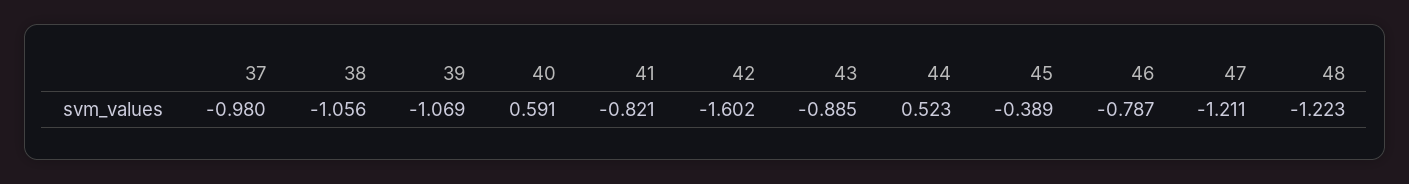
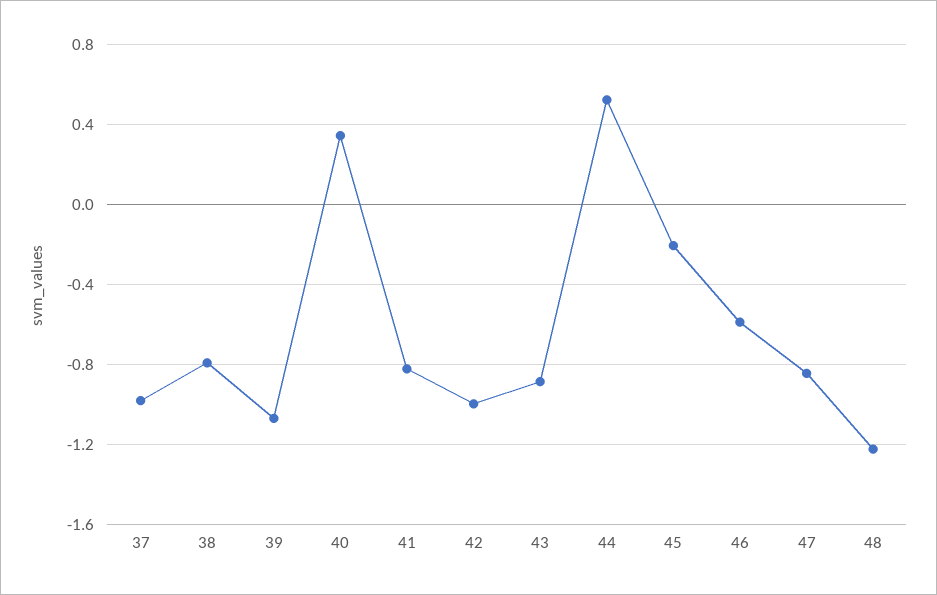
38: -1.056 -> -0.8
40: 0.591 -> 0.35
42: -1.602 -> -1
45: -0.389 -> -0.2
46: -0.787 -> -0.6
47: -1.211 -> -0.85

